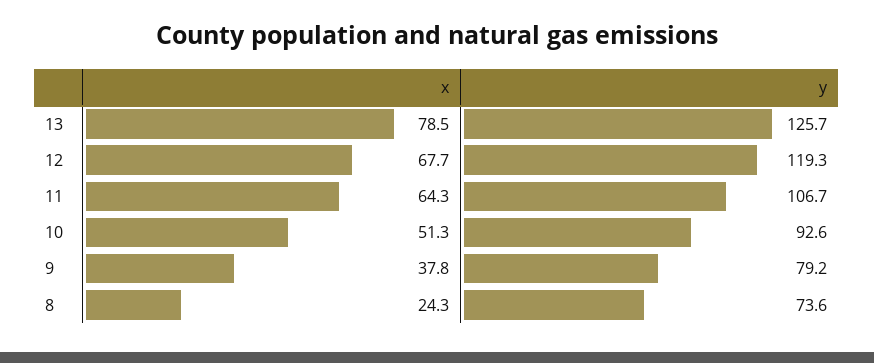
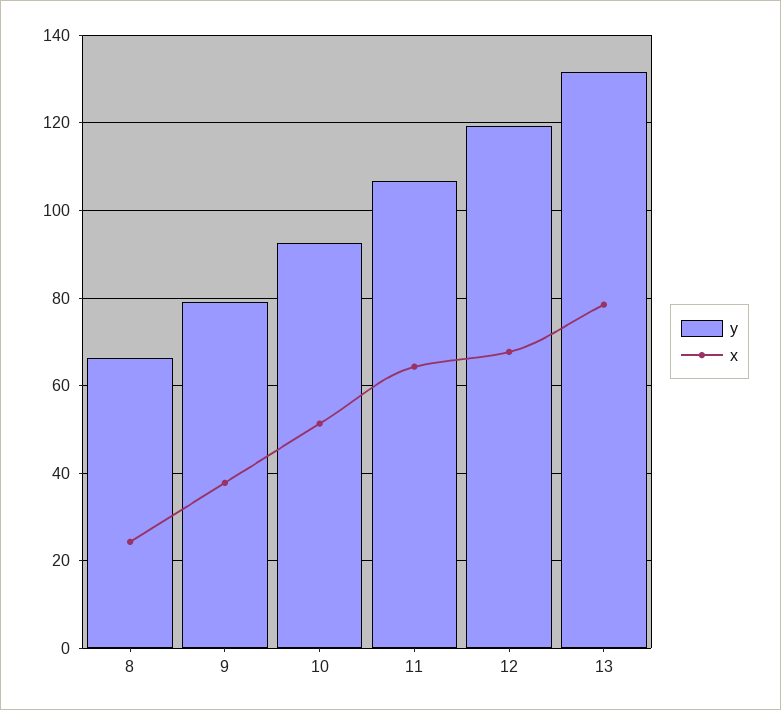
y, 13: 125.7 -> 132
y, 8: 73.6 -> 66

